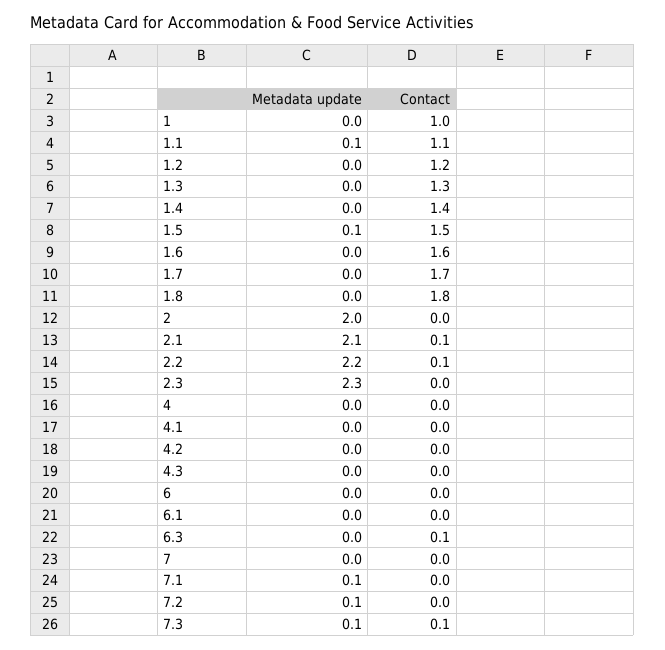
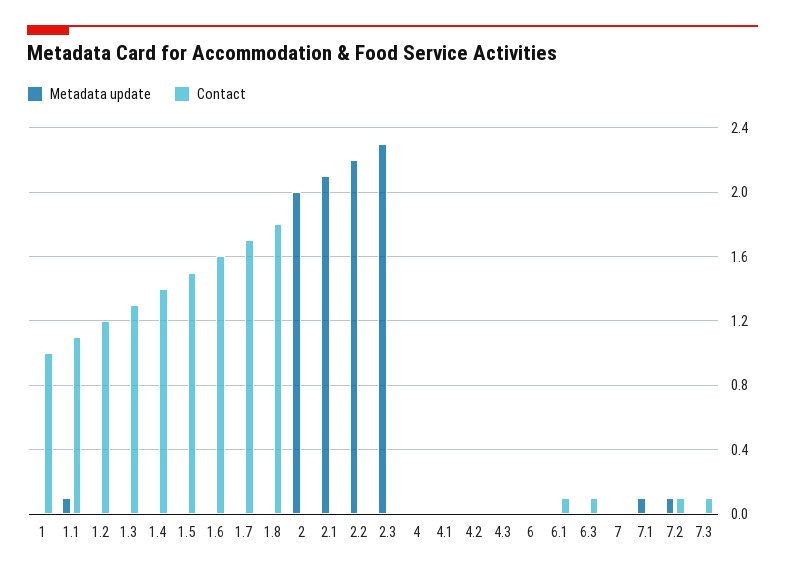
Metadata update, 1.5: 0.1 -> 0
Contact, 2.1: 0.1 -> 0
Contact, 2.2: 0.1 -> 0
Contact, 6.1: 0 -> 0.1
Contact, 7.2: 0 -> 0.1
Metadata update, 7.3: 0.1 -> 0

